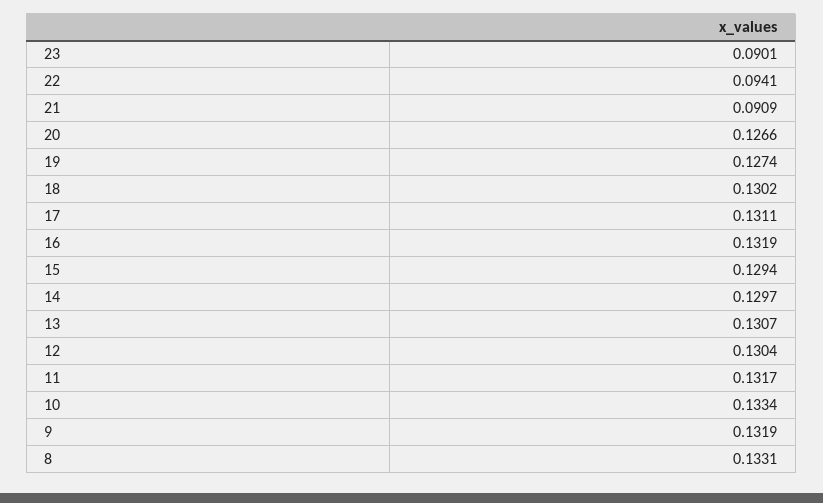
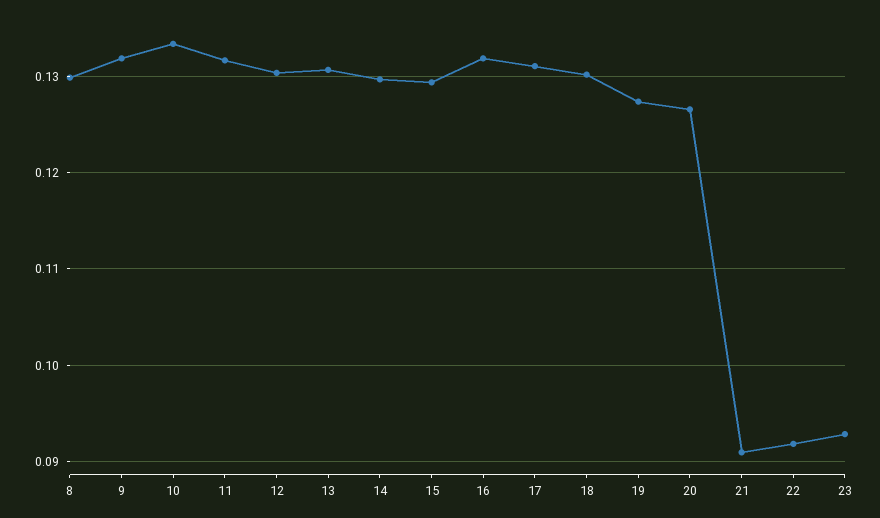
23: 0.0901 -> 0.093
22: 0.0941 -> 0.092
8: 0.1331 -> 0.13

